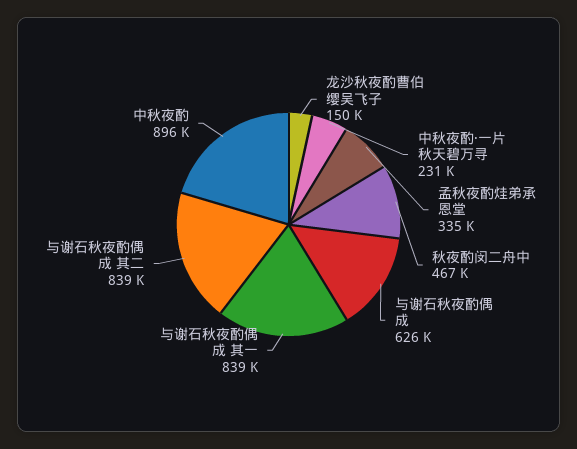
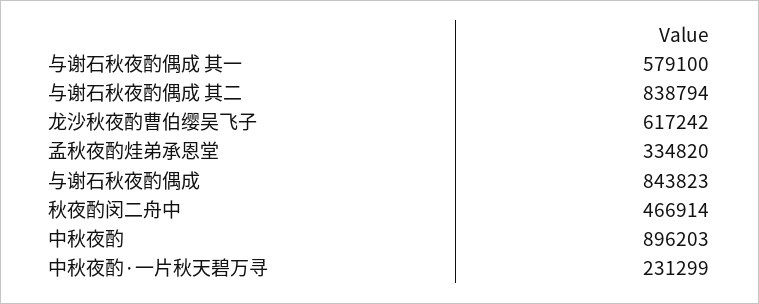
龙沙秋夜酌曹伯缨吴飞子: 150000 -> 617242
与谢石秋夜酌偶成: 626000 -> 843823
与谢石秋夜酌偶成 其一: 839000 -> 579100

